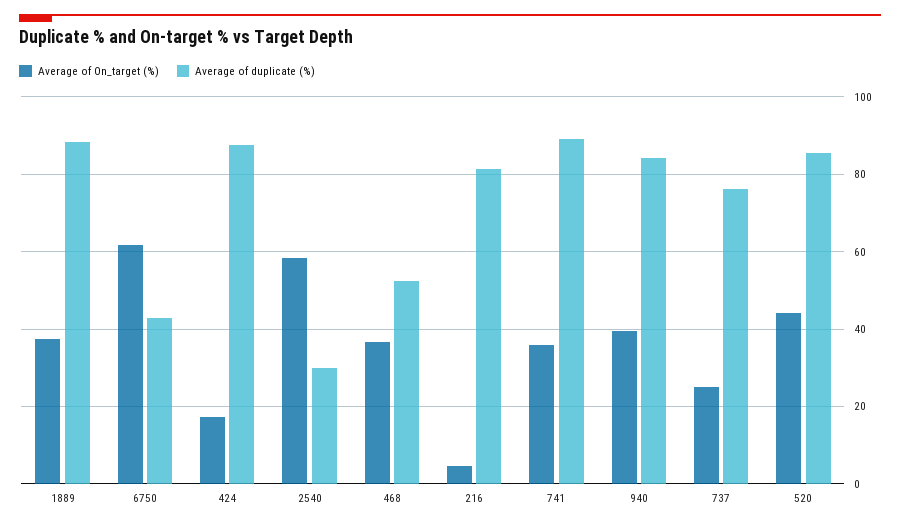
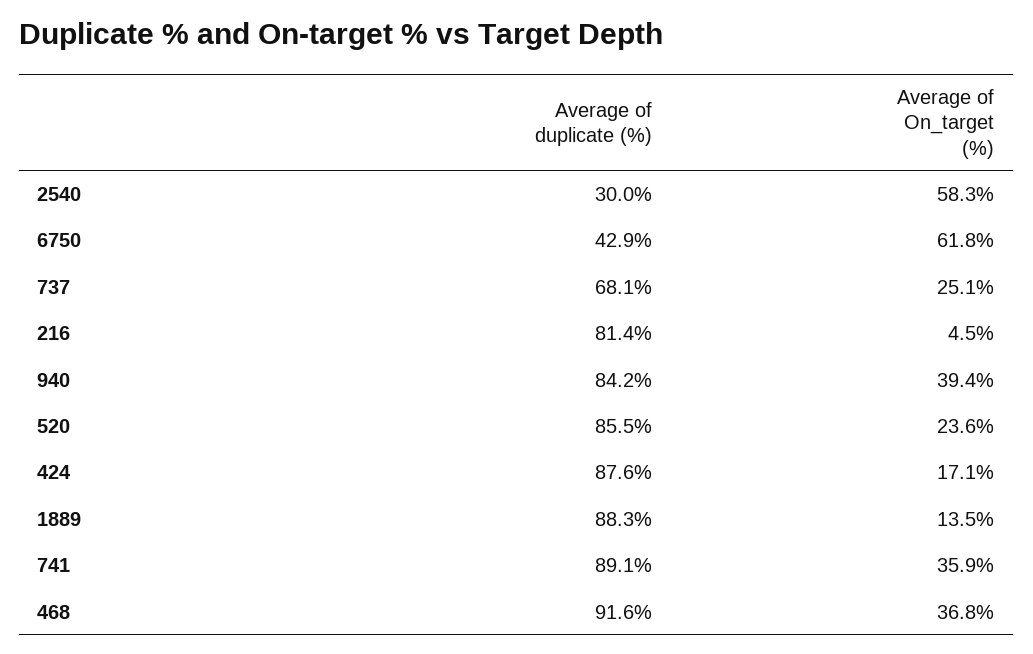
Average of On_target (%), 1889: 38 -> 13.5
Average of duplicate (%), 468: 52 -> 91.6
Average of duplicate (%), 737: 76 -> 68.1
Average of On_target (%), 520: 44 -> 23.6

